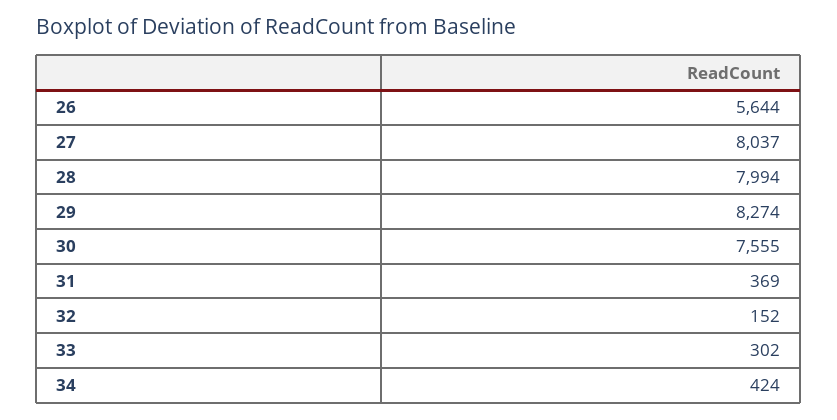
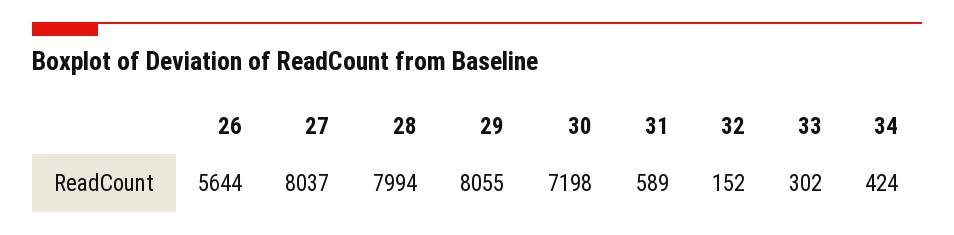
29: 8274 -> 8055
30: 7555 -> 7198
31: 369 -> 589

